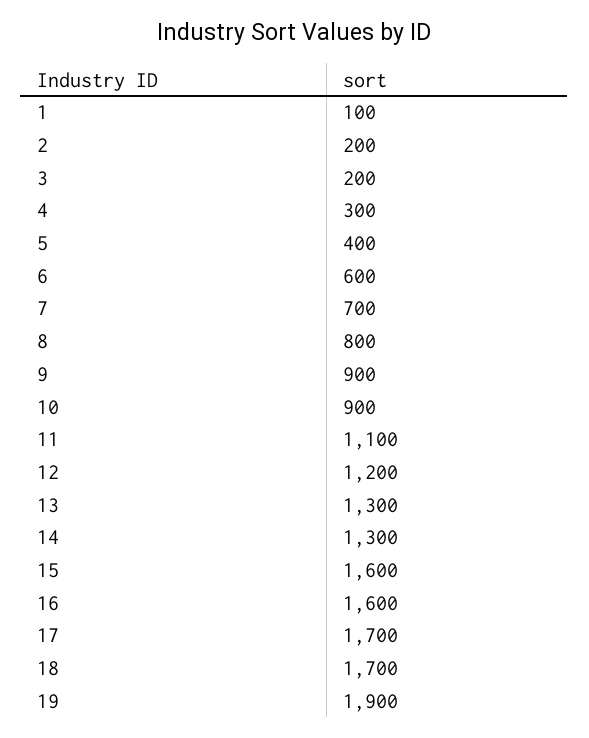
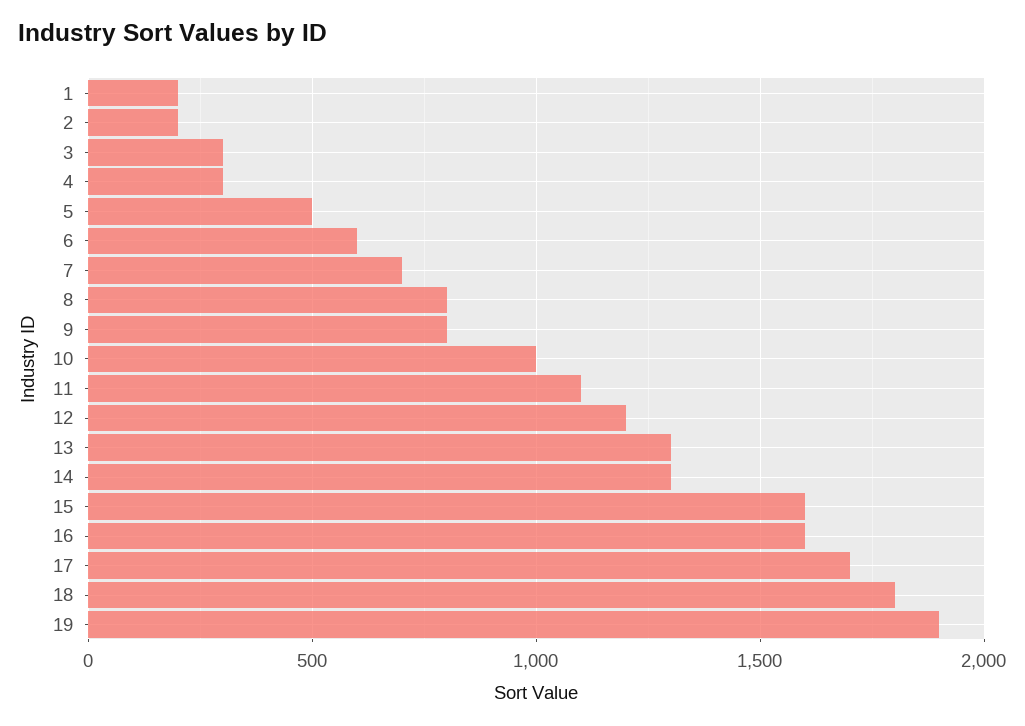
1: 100 -> 200
3: 200 -> 300
5: 400 -> 500
9: 900 -> 800
10: 900 -> 1000
18: 1700 -> 1800

